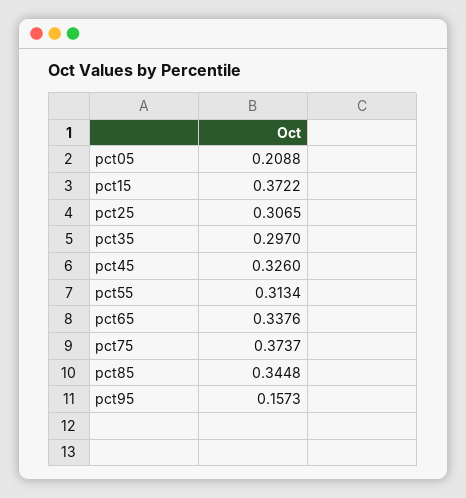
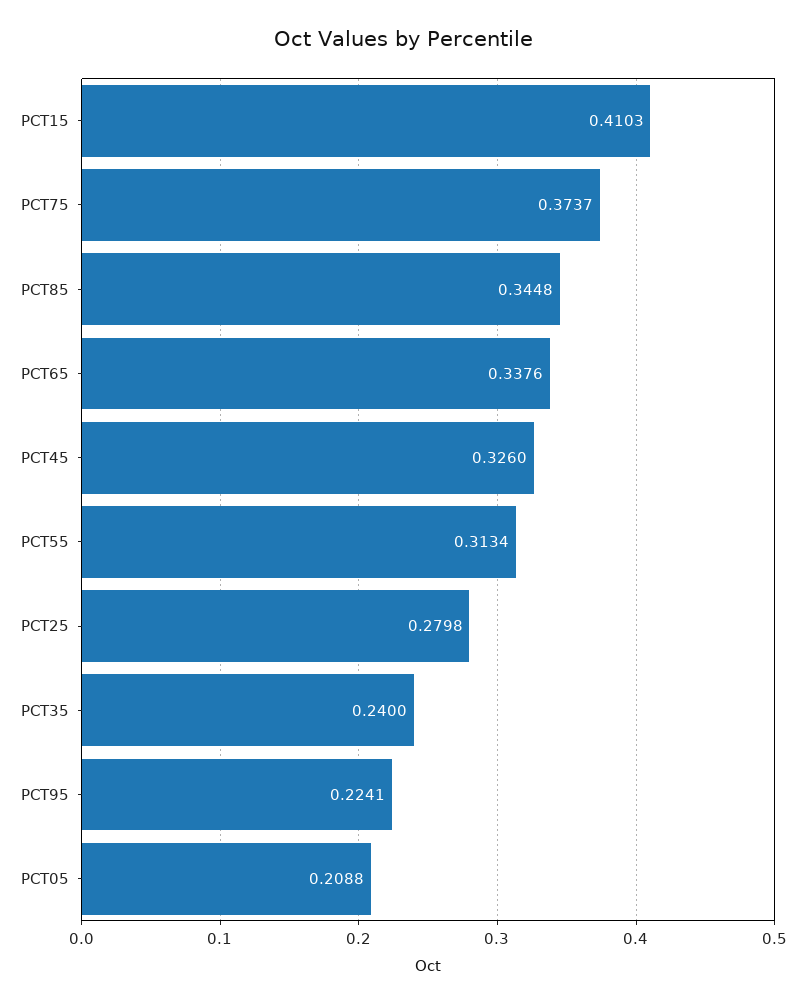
pct15: 0.3722 -> 0.4103
pct25: 0.3065 -> 0.2798
pct35: 0.297 -> 0.24
pct95: 0.1573 -> 0.2241

